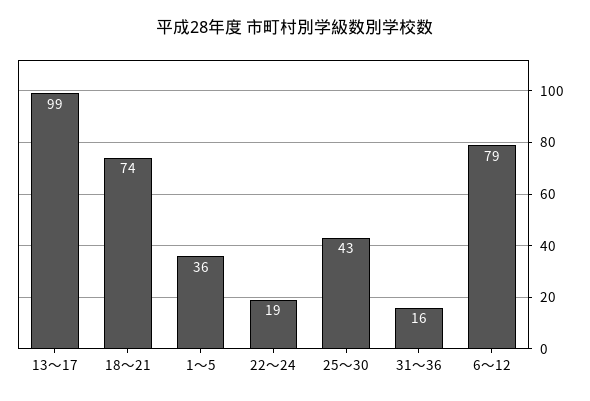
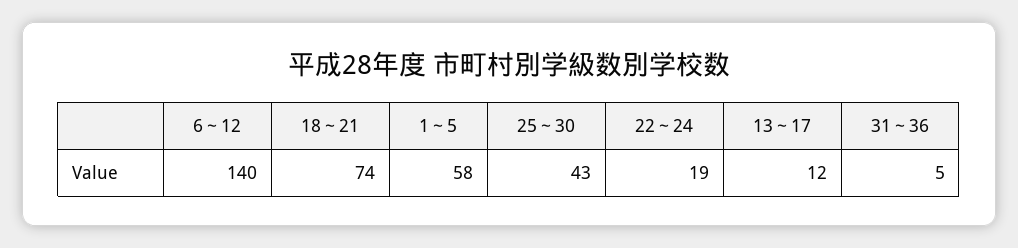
13～17: 99 -> 12
1～5: 36 -> 58
31～36: 16 -> 5
6～12: 79 -> 140

